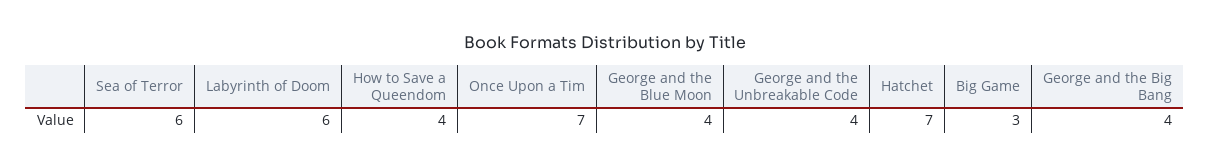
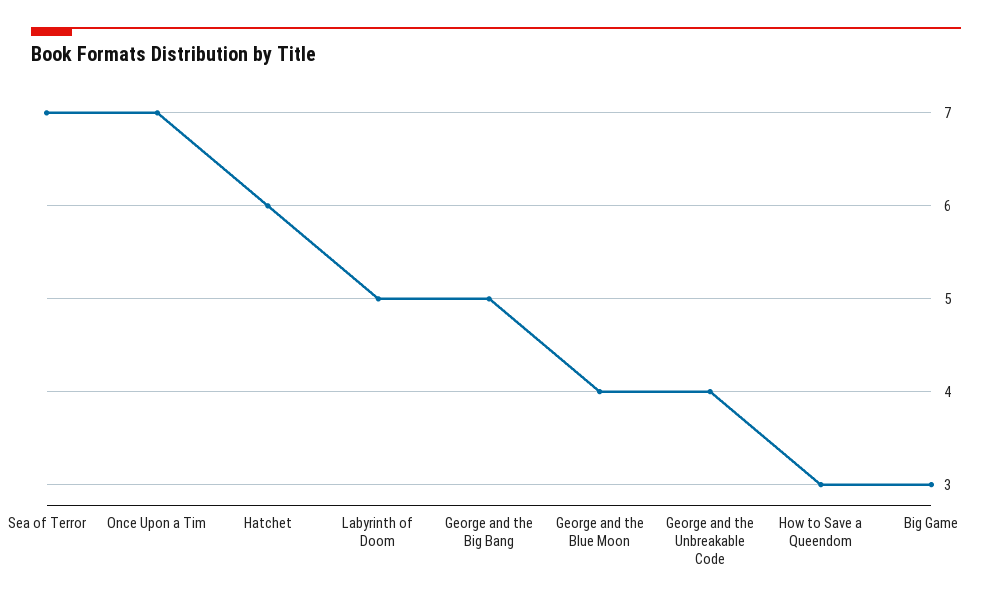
Sea of Terror: 6 -> 7
Labyrinth of Doom: 6 -> 5
How to Save a Queendom: 4 -> 3
Hatchet: 7 -> 6
George and the Big Bang: 4 -> 5

